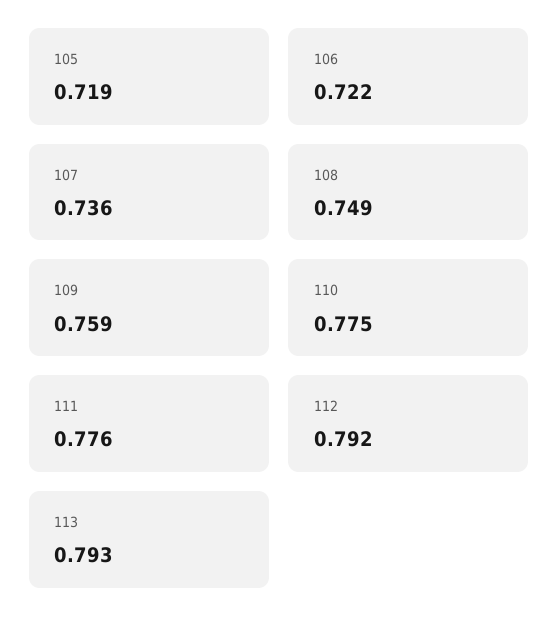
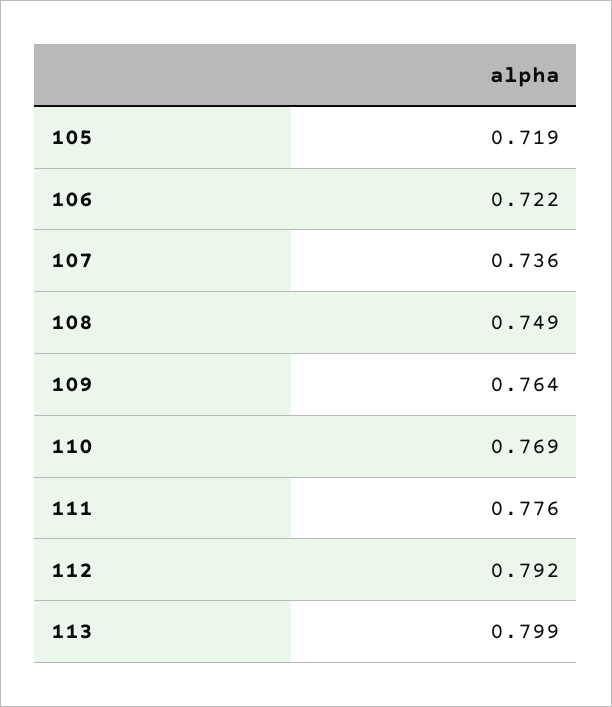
109: 0.759 -> 0.764
110: 0.775 -> 0.769
113: 0.793 -> 0.799

